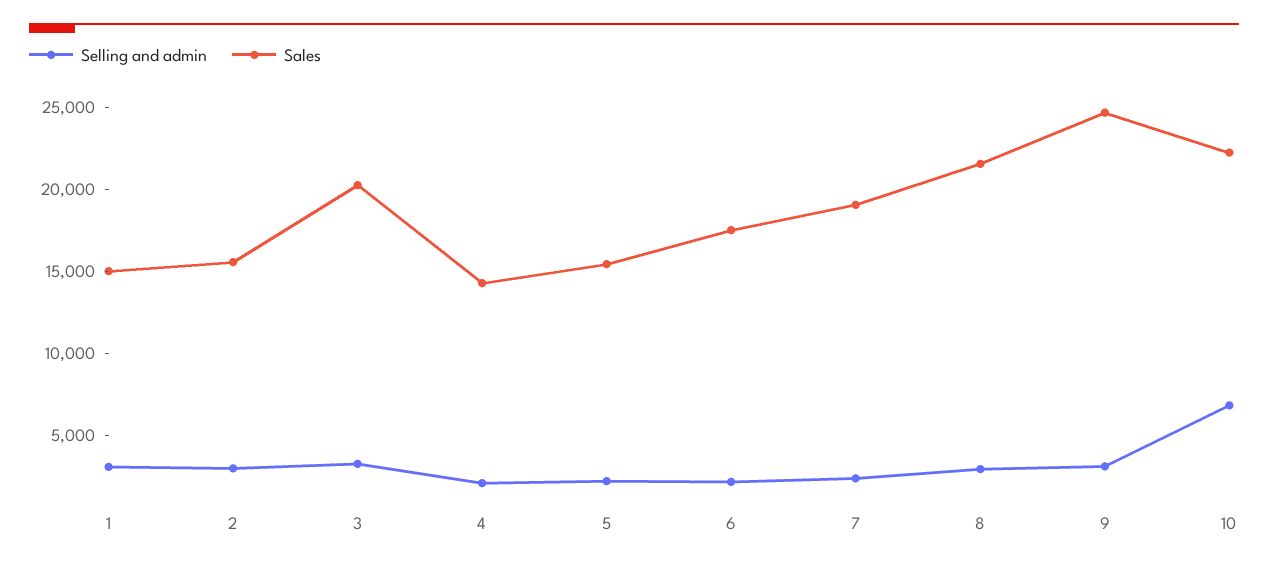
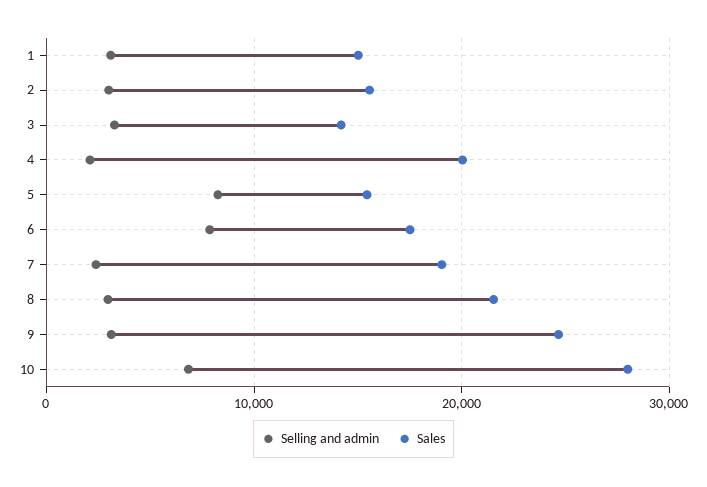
Sales, 3: 20000 -> 14000
Sales, 4: 14000 -> 20000
Selling and admin, 5: 2000 -> 8000
Selling and admin, 6: 2000 -> 8000
Sales, 10: 22000 -> 28000

